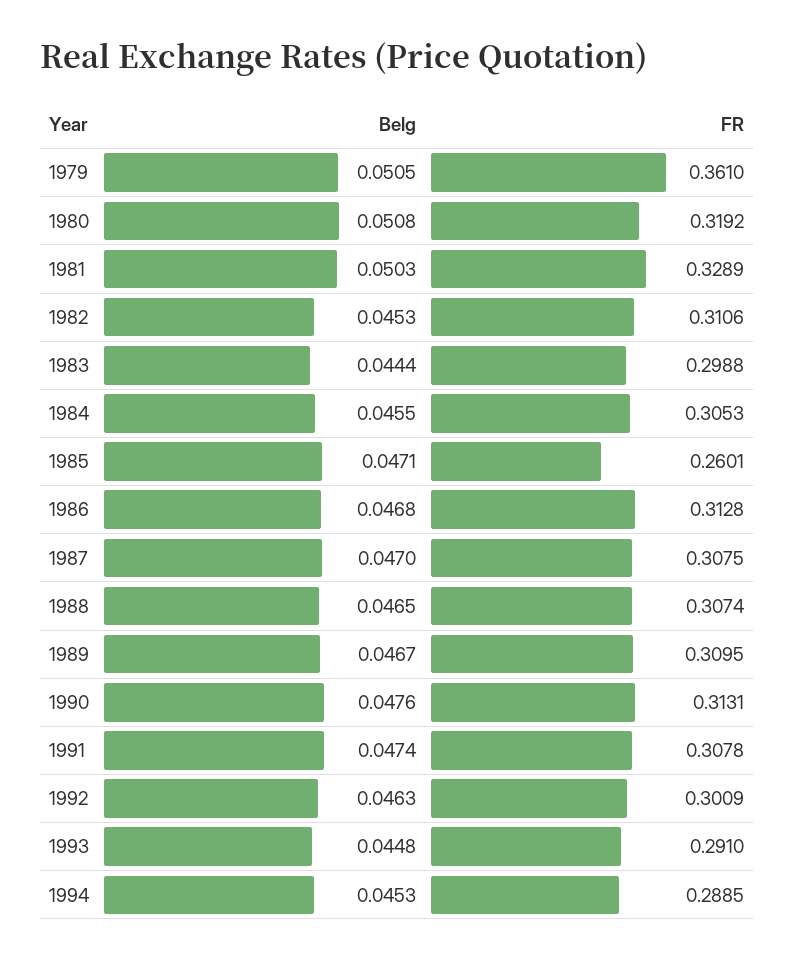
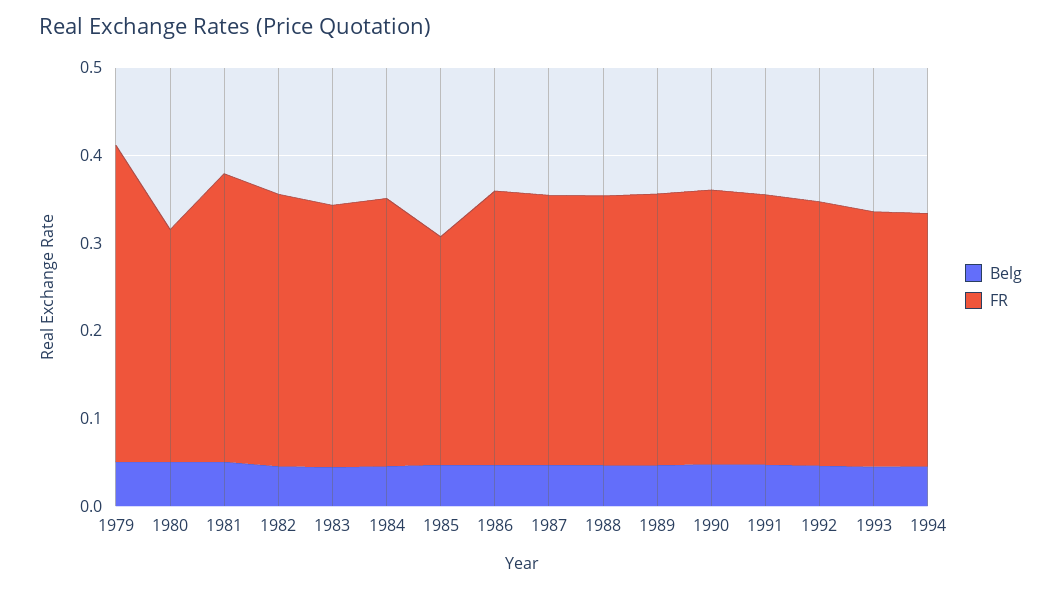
FR, 1980: 0.3192 -> 0.26

